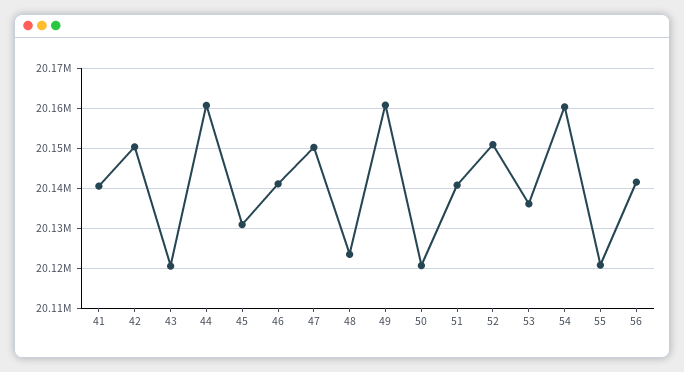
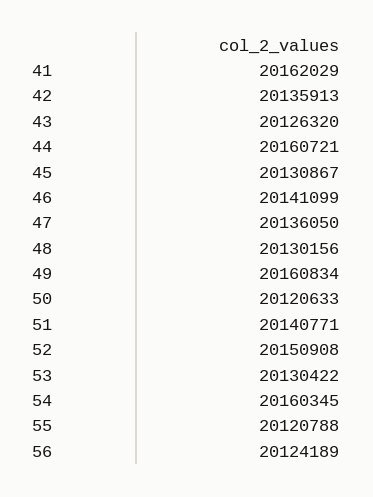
41: 20140000 -> 20162029
42: 20150000 -> 20135913
43: 20120000 -> 20126320
47: 20150000 -> 20136050
48: 20124000 -> 20130156
53: 20136000 -> 20130422
56: 20142000 -> 20124189

